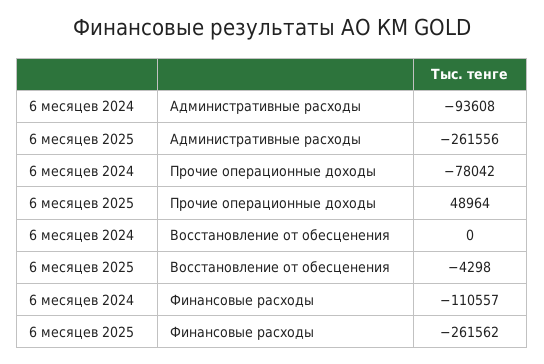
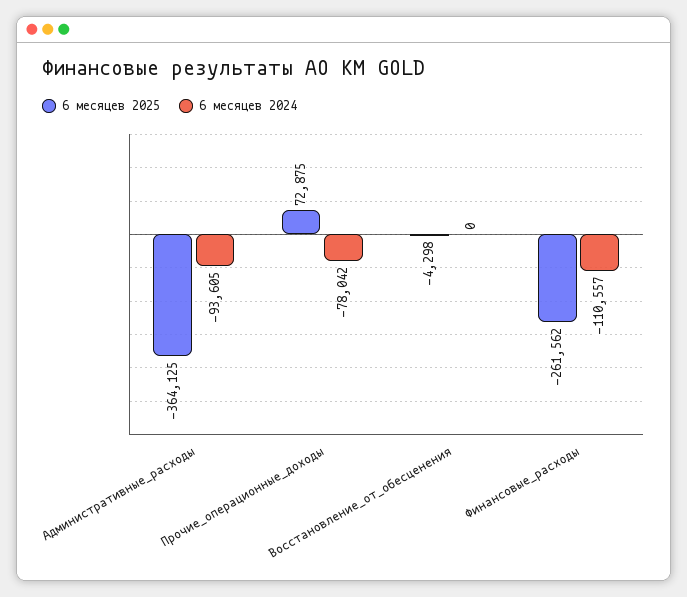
6 месяцев 2024, Административные расходы: -93608 -> -93605
6 месяцев 2025, Административные расходы: -261556 -> -364125
6 месяцев 2025, Прочие операционные доходы: 48964 -> 72875

